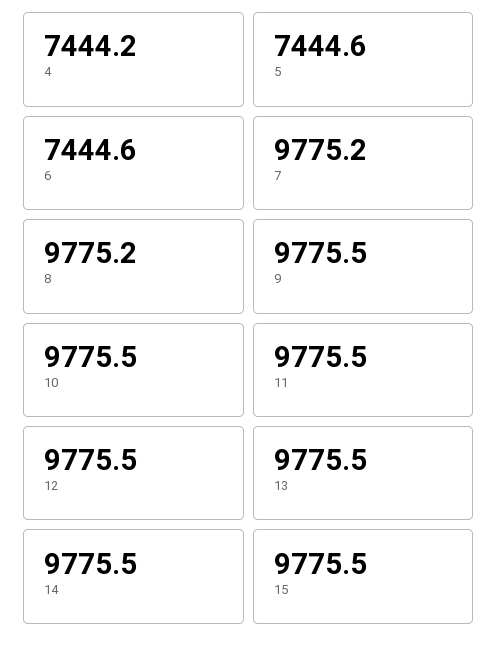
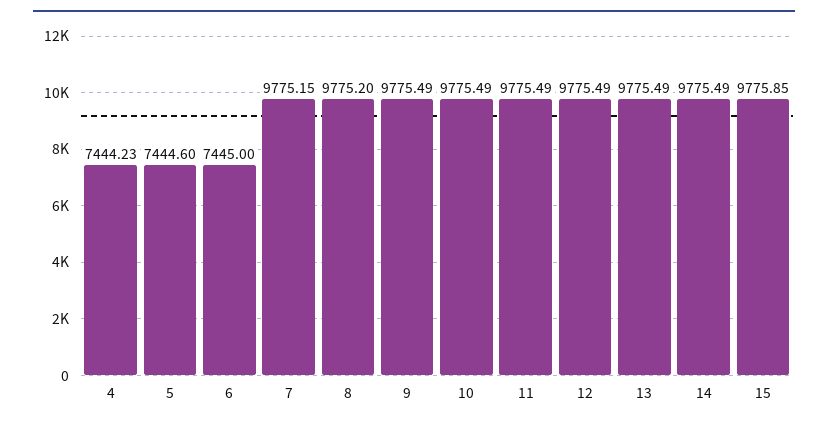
6: 7444.6 -> 7445
15: 9775.5 -> 9775.85

